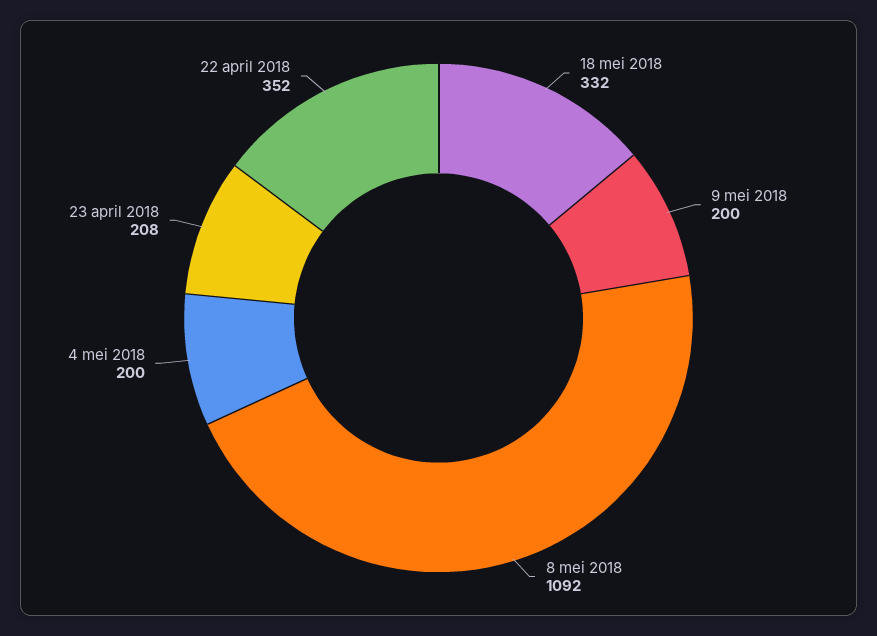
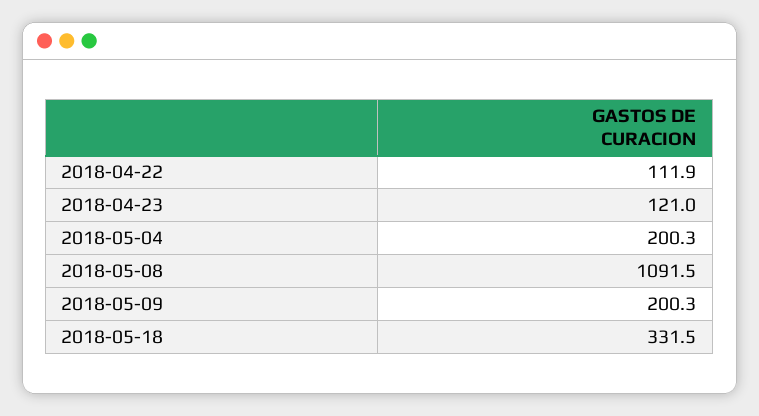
23 april 2018: 208 -> 121
22 april 2018: 352 -> 111.9

